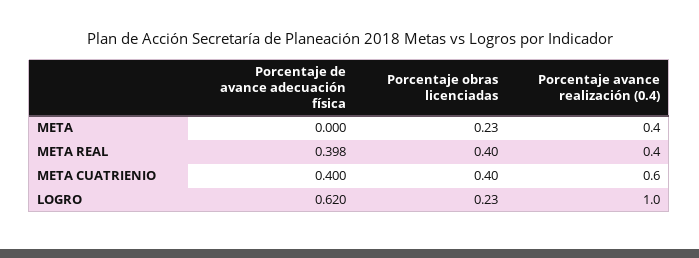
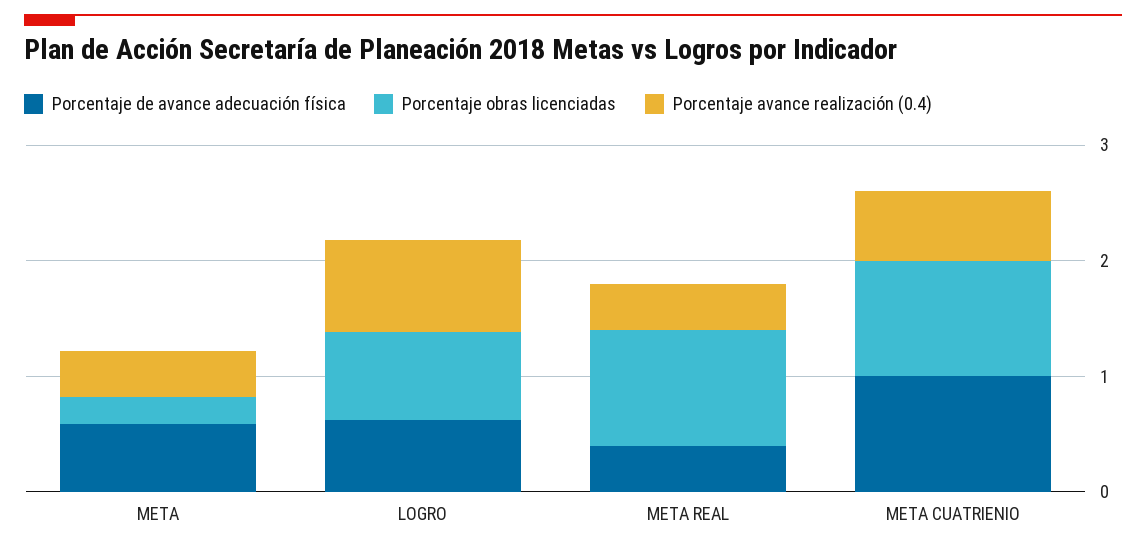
Porcentaje de avance adecuación física, META: 0 -> 0.6
Porcentaje obras licenciadas, META REAL: 0.4 -> 1
Porcentaje de avance adecuación física, META CUATRIENIO: 0.4 -> 1
Porcentaje obras licenciadas, META CUATRIENIO: 0.4 -> 1
Porcentaje obras licenciadas, LOGRO: 0.23 -> 0.8
Porcentaje avance realización (0.4), LOGRO: 1 -> 0.8

